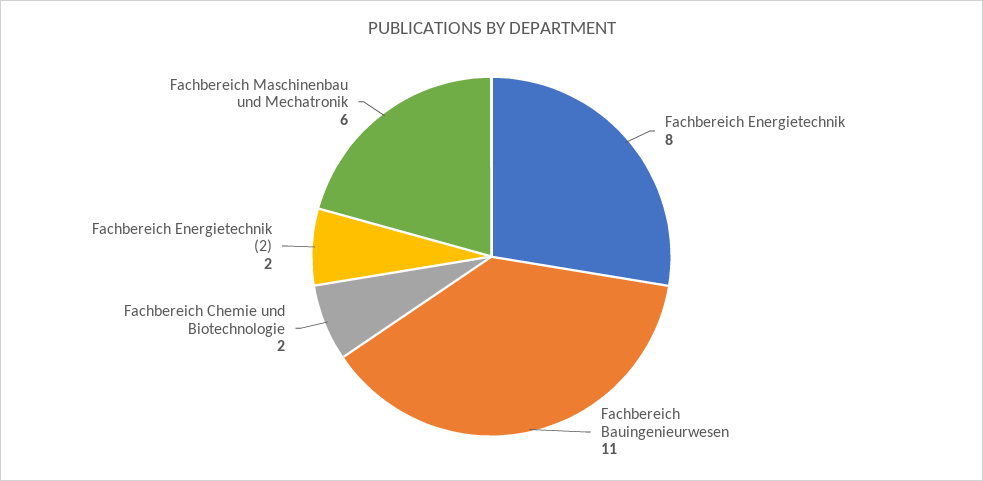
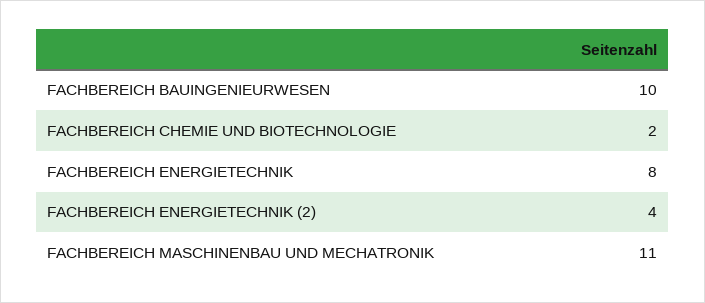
Fachbereich Bauingenieurwesen: 11 -> 10
Fachbereich Energietechnik (2): 2 -> 4
Fachbereich Maschinenbau und Mechatronik: 6 -> 11

